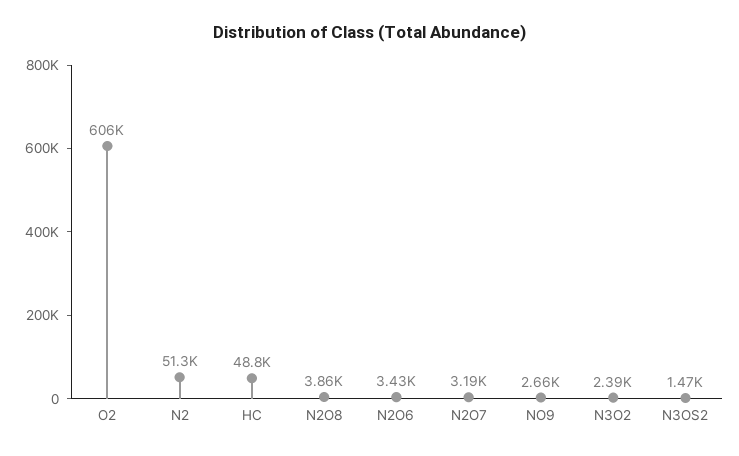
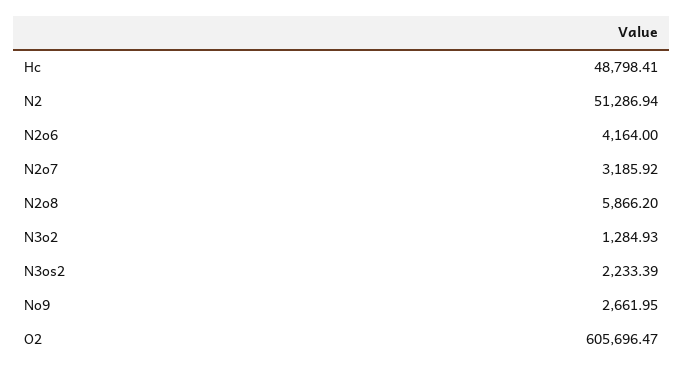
N2O8: 3860 -> 5866.2
N2O6: 3430 -> 4164
N3O2: 2390 -> 1284.93
N3OS2: 1470 -> 2233.39

